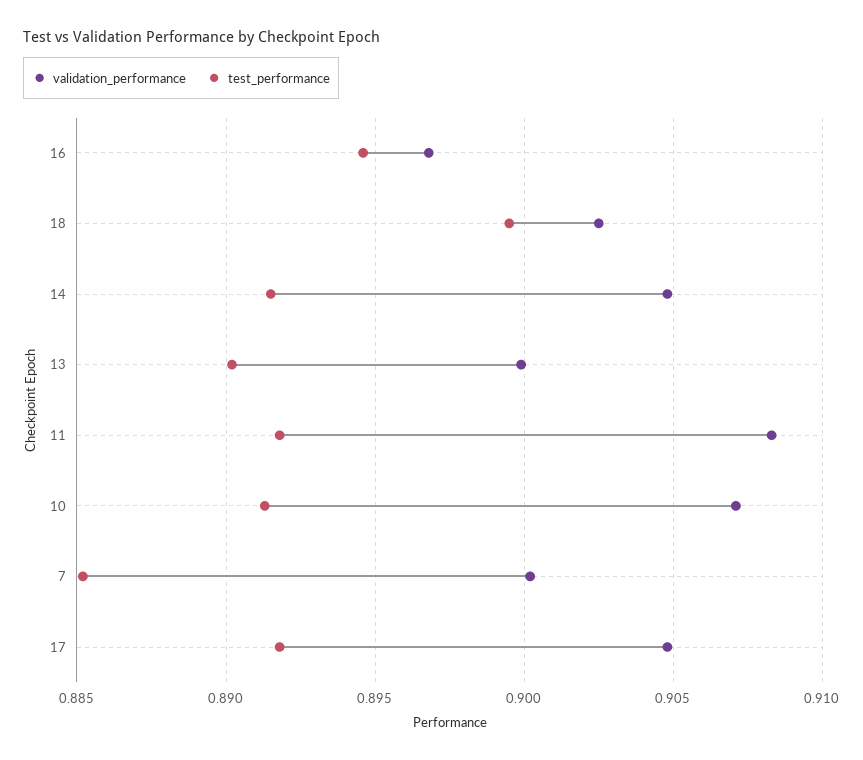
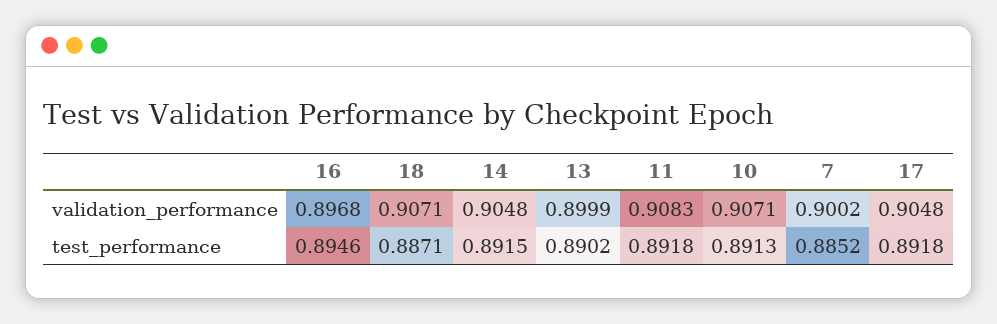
validation_performance, 18: 0.9025 -> 0.9071
test_performance, 18: 0.8995 -> 0.8871

